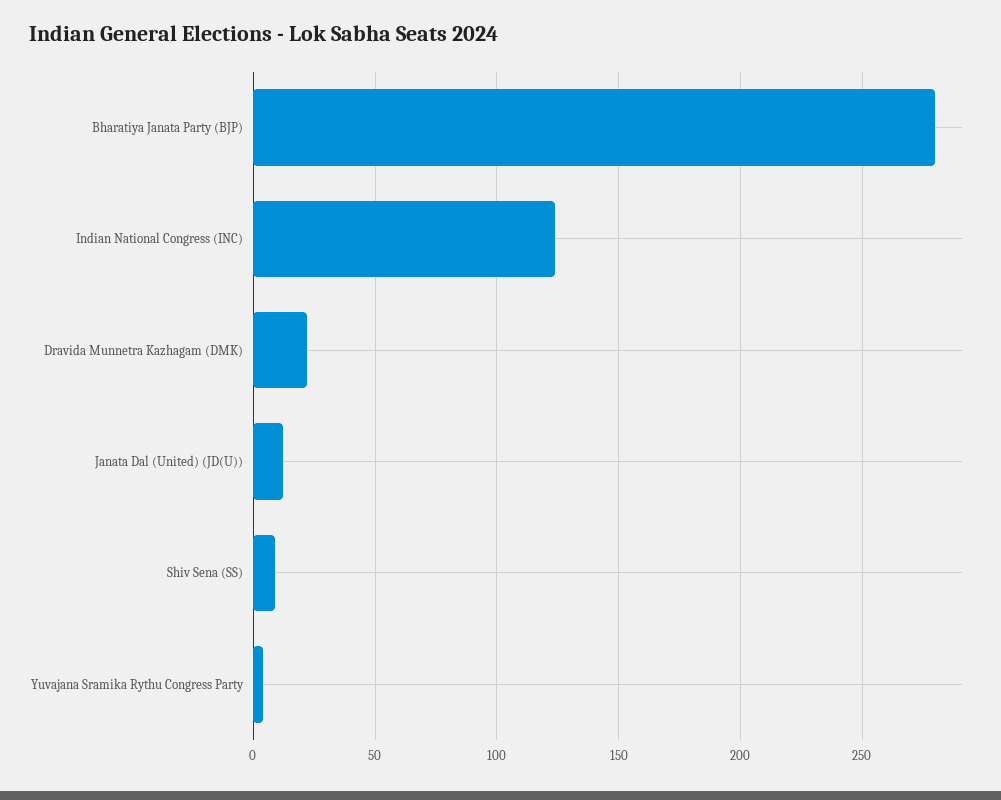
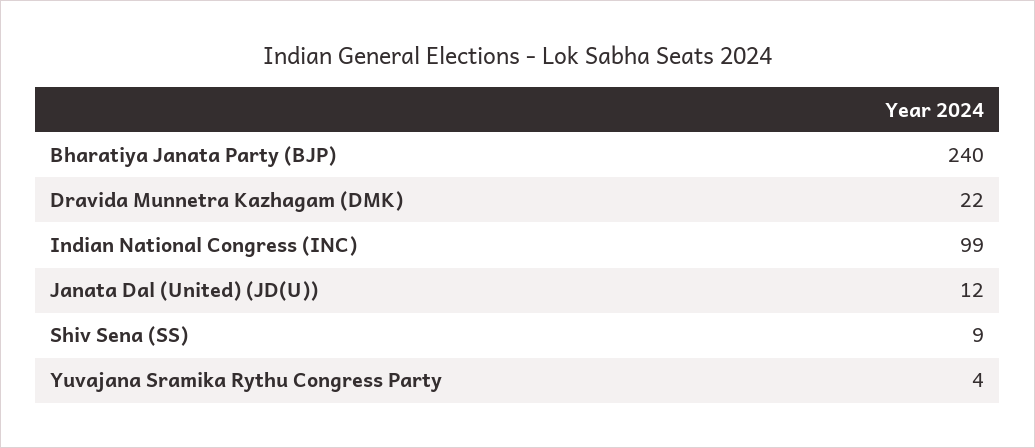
Bharatiya Janata Party (BJP): 280 -> 240
Indian National Congress (INC): 125 -> 99

